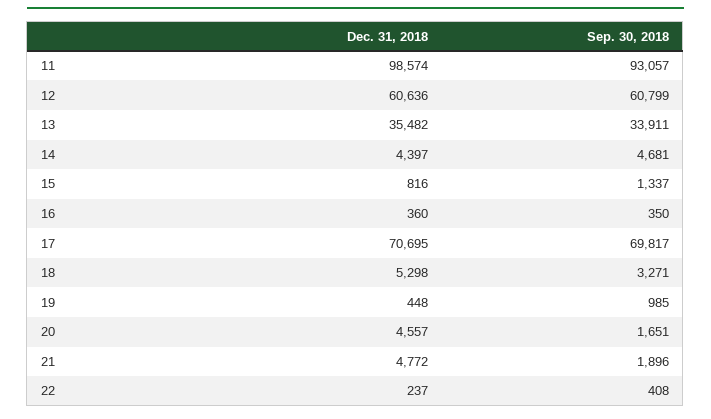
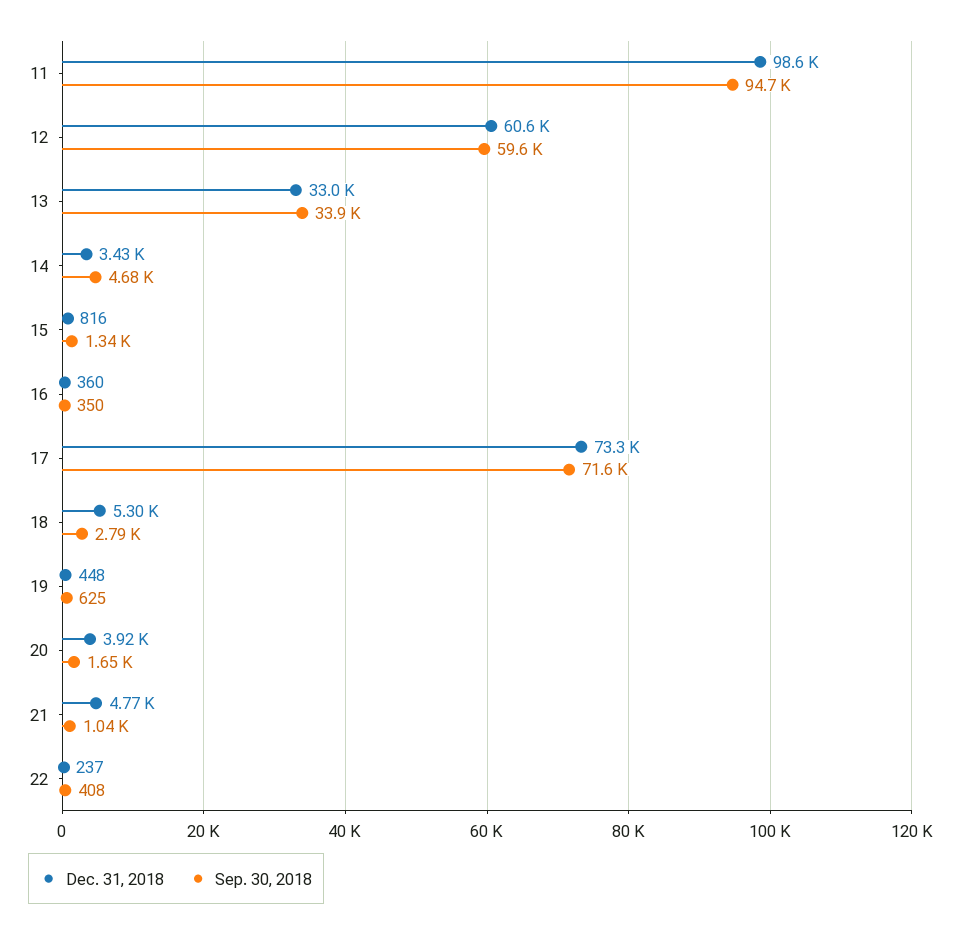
Sep. 30, 2018, 11: 93057 -> 94700
Sep. 30, 2018, 12: 60799 -> 59600
Dec. 31, 2018, 13: 35482 -> 33000
Dec. 31, 2018, 14: 4397 -> 3430
Dec. 31, 2018, 17: 70695 -> 73300
Sep. 30, 2018, 17: 69817 -> 71600
Sep. 30, 2018, 18: 3271 -> 2790
Sep. 30, 2018, 19: 985 -> 625
Dec. 31, 2018, 20: 4557 -> 3920
Sep. 30, 2018, 21: 1896 -> 1040

